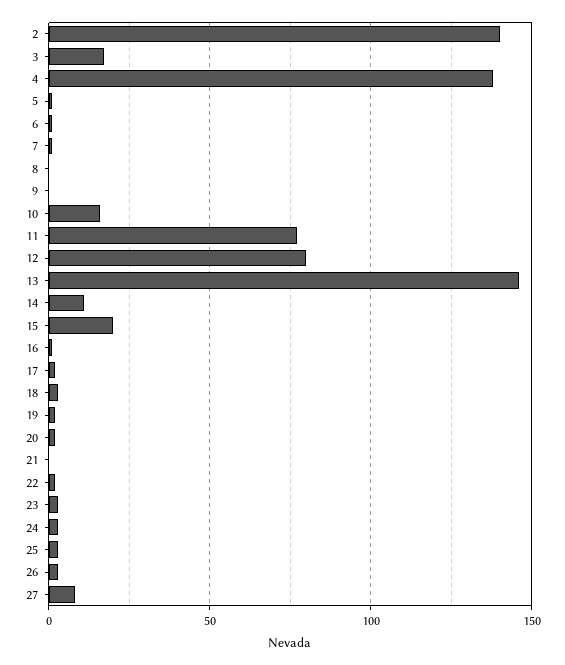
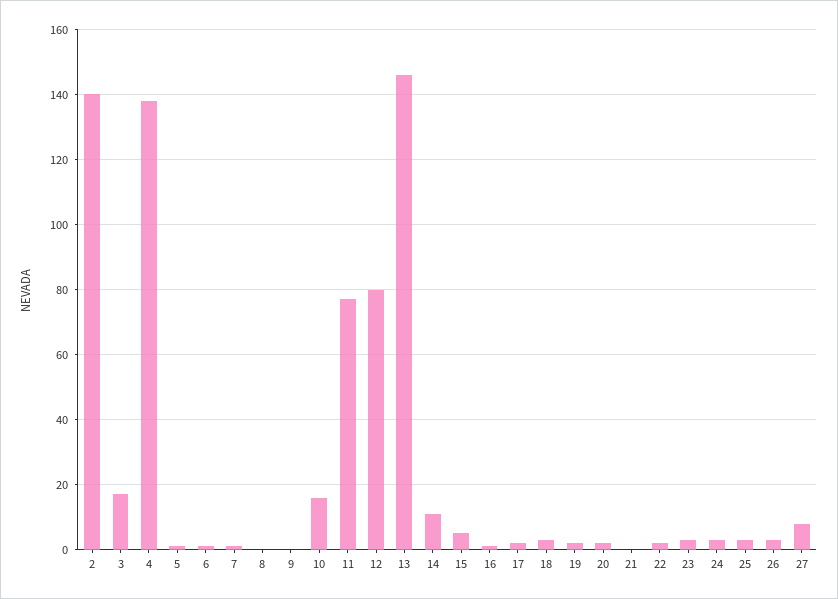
15: 20 -> 5

